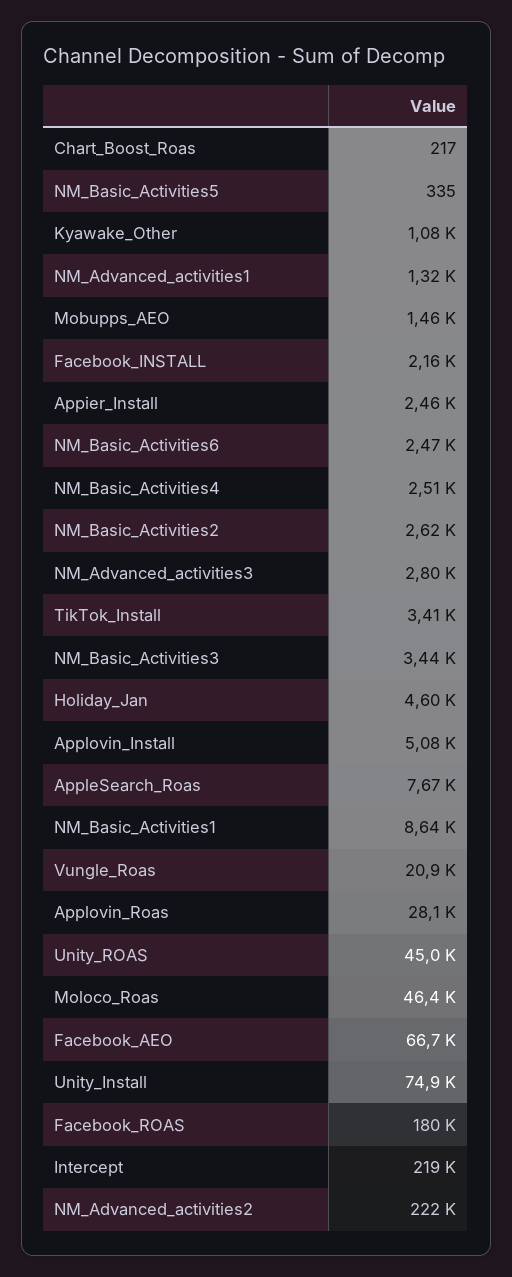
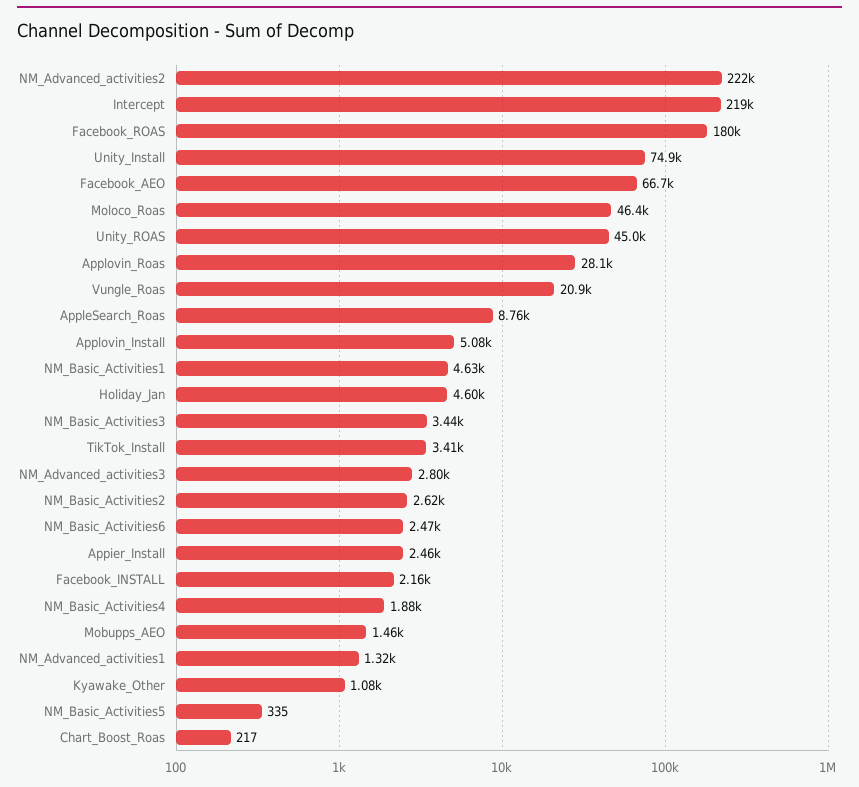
NM_Basic_Activities4: 2510 -> 1880
AppleSearch_Roas: 7670 -> 8760
NM_Basic_Activities1: 8640 -> 4630

